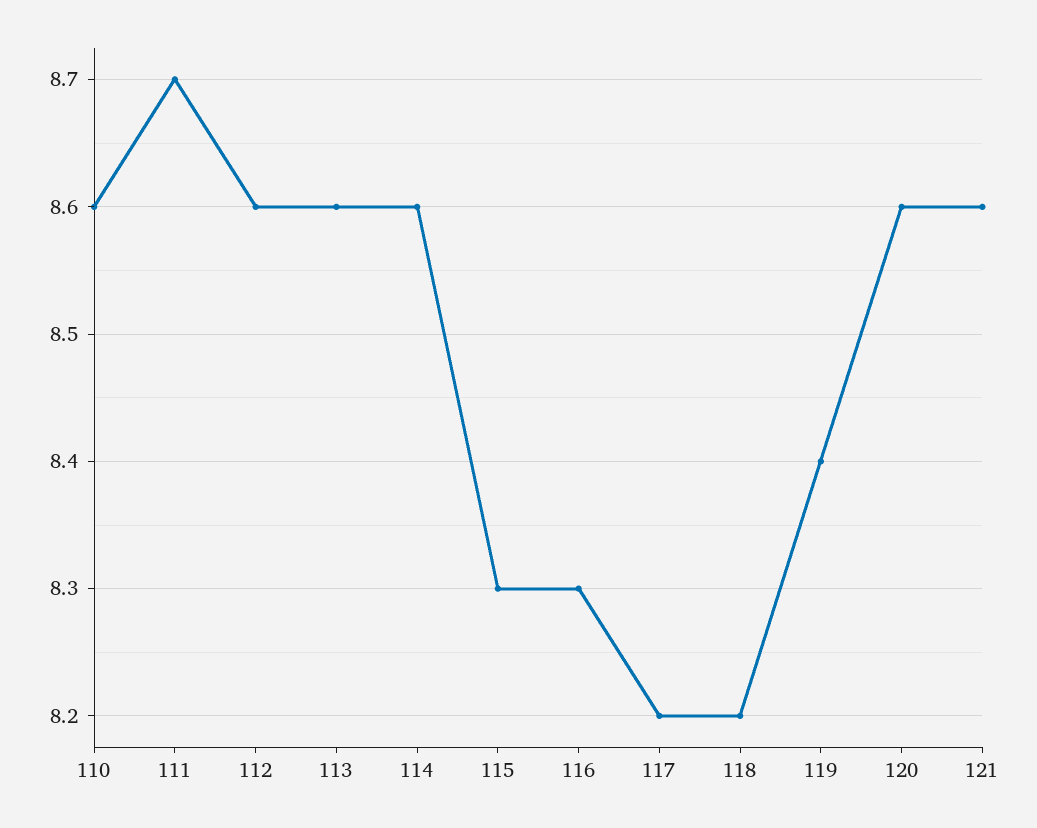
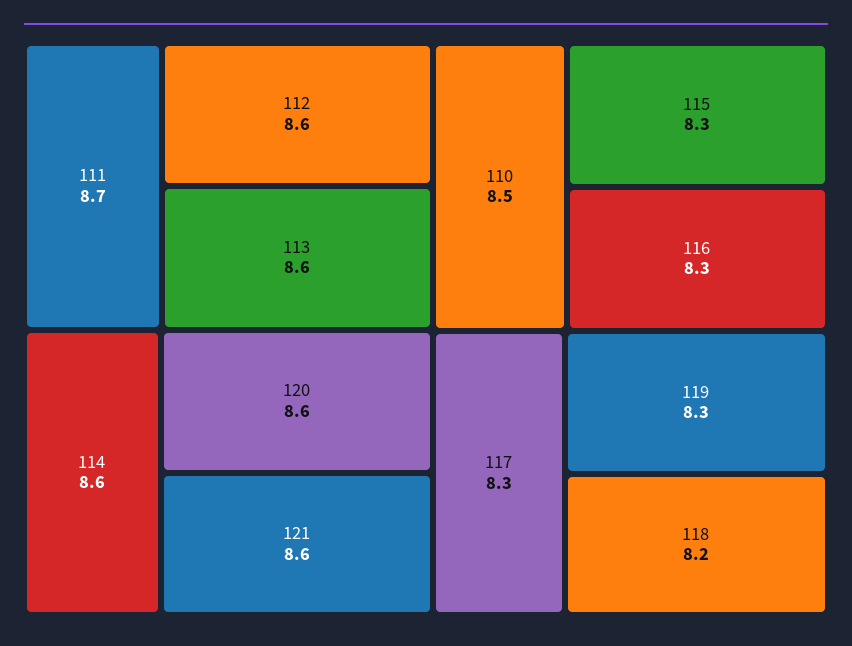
110: 8.6 -> 8.5
117: 8.2 -> 8.3
119: 8.4 -> 8.3

